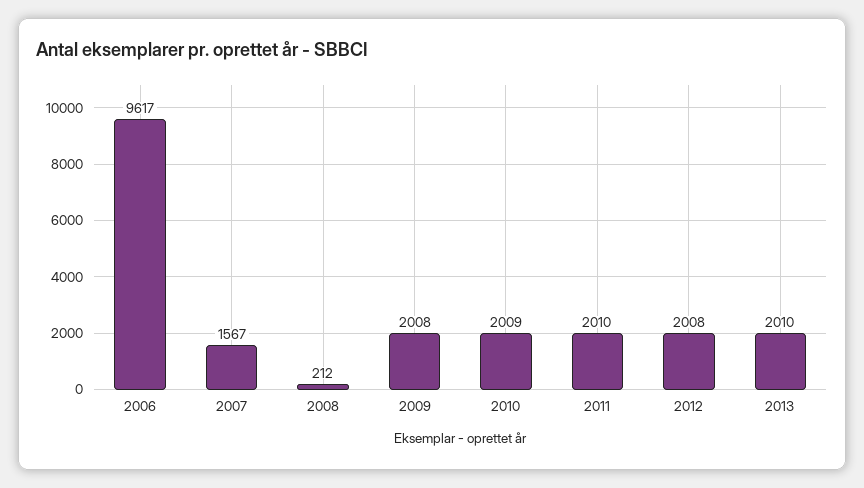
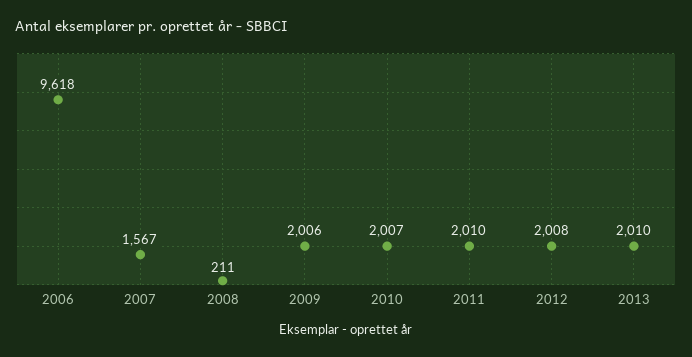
2006: 9617 -> 9618
2008: 212 -> 211
2009: 2008 -> 2006
2010: 2009 -> 2007

